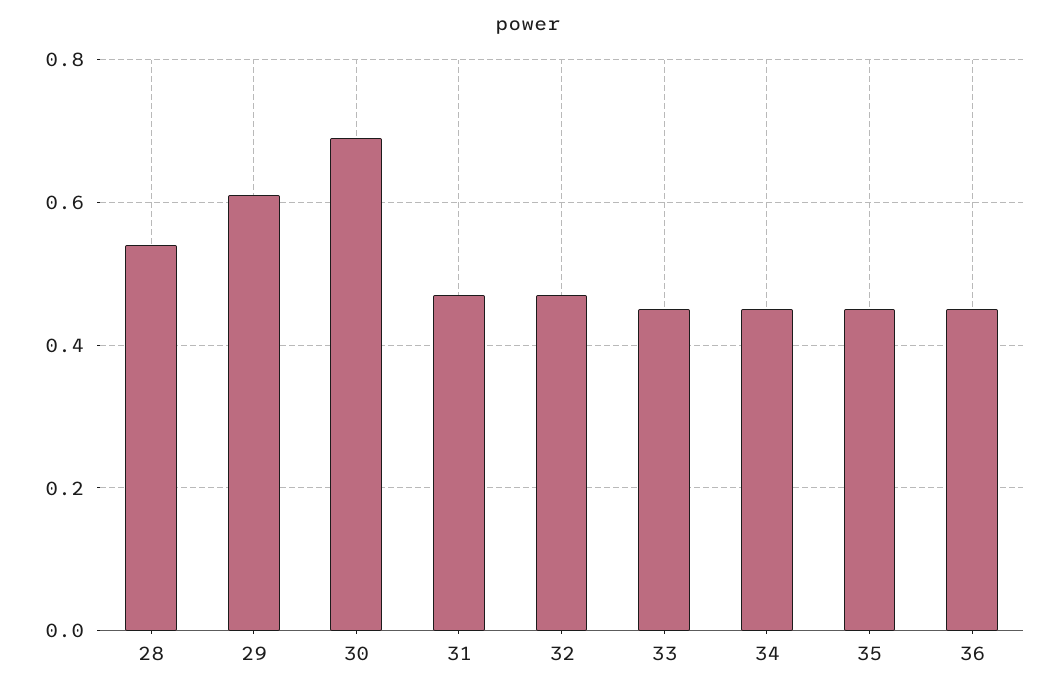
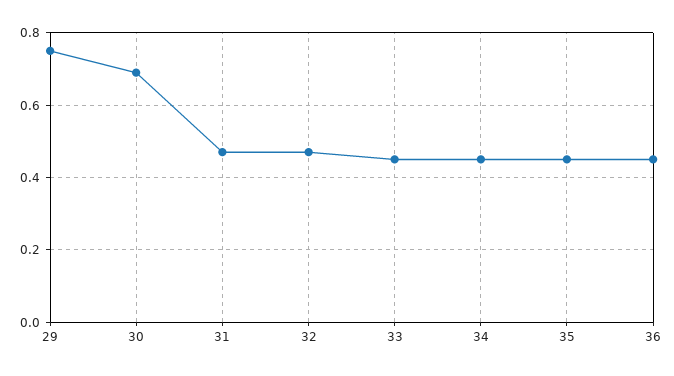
28: 0.55 -> none
29: 0.6 -> 0.75

